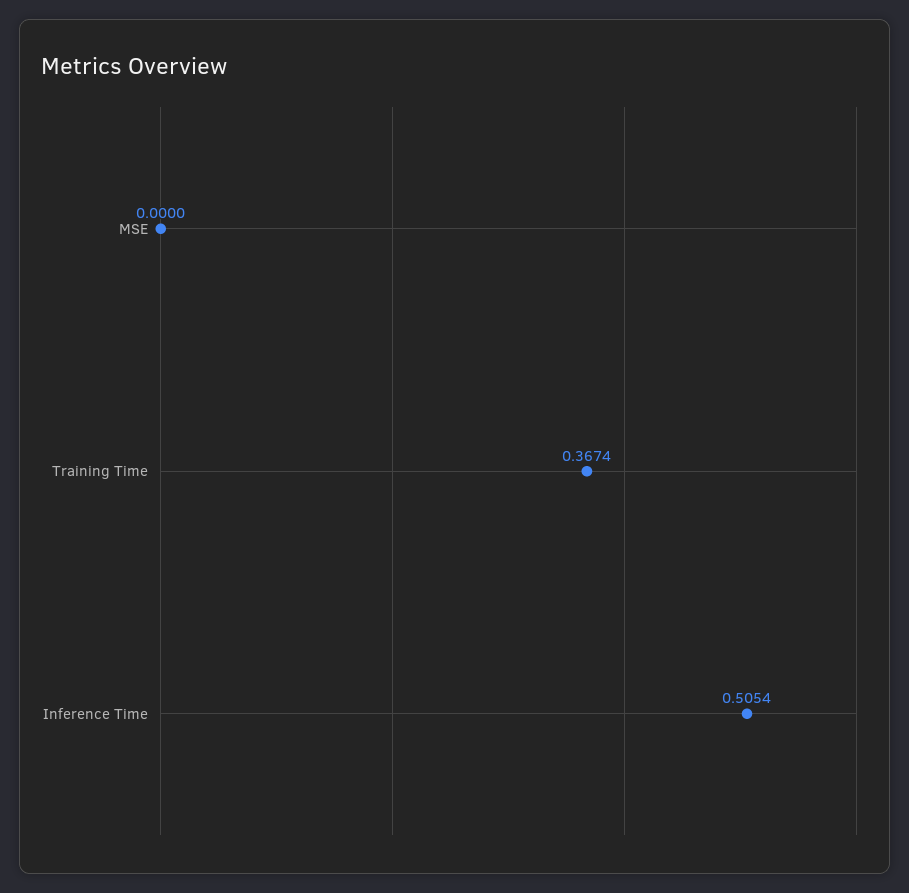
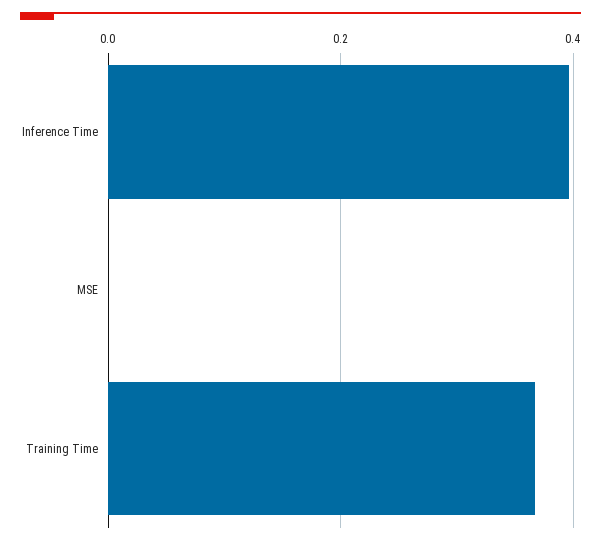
Inference Time: 0.5054 -> 0.4

